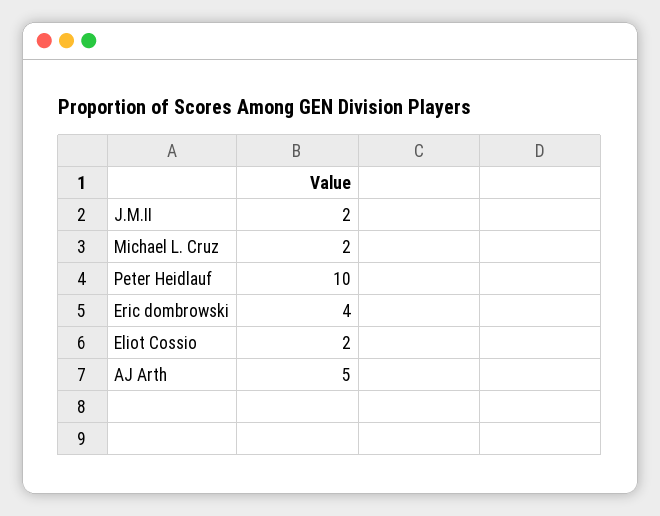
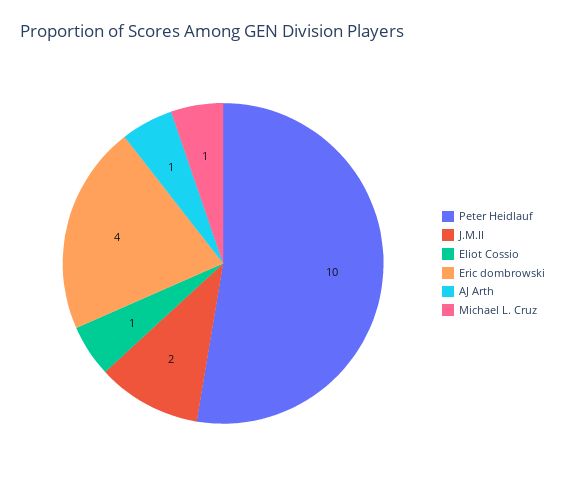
Michael L. Cruz: 2 -> 1
Eliot Cossio: 2 -> 1
AJ Arth: 5 -> 1

